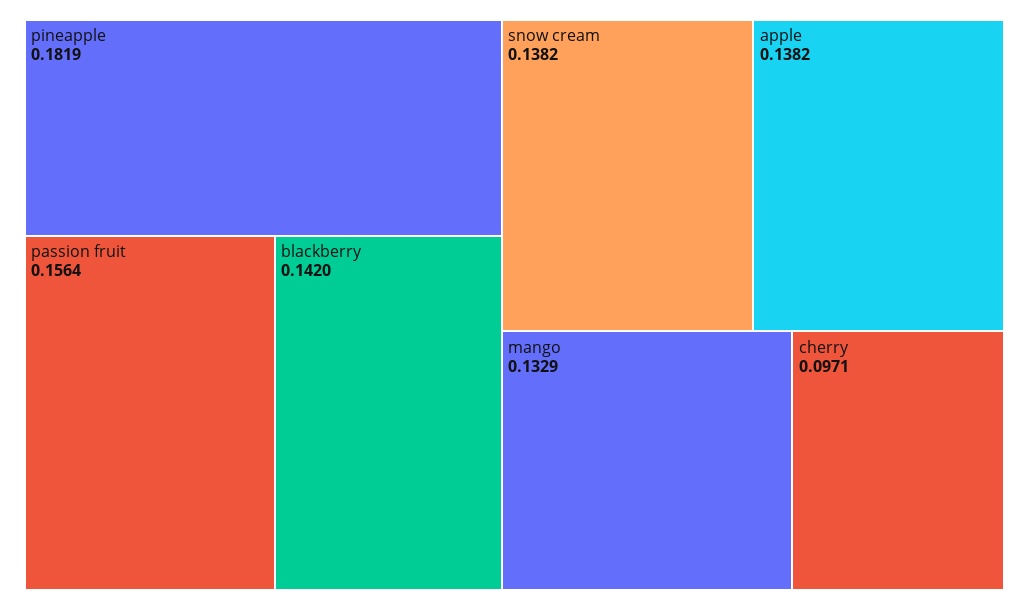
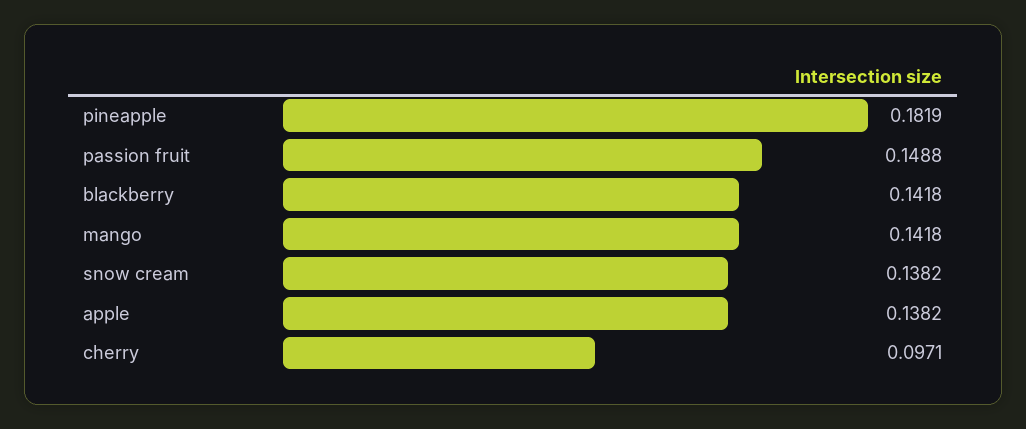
passion fruit: 0.1564 -> 0.1488
blackberry: 0.142 -> 0.1418
mango: 0.1329 -> 0.1418

